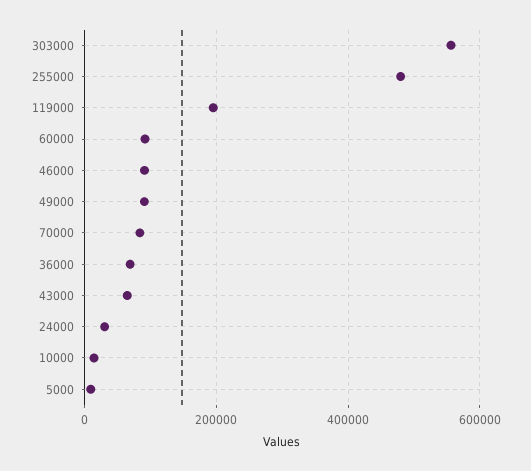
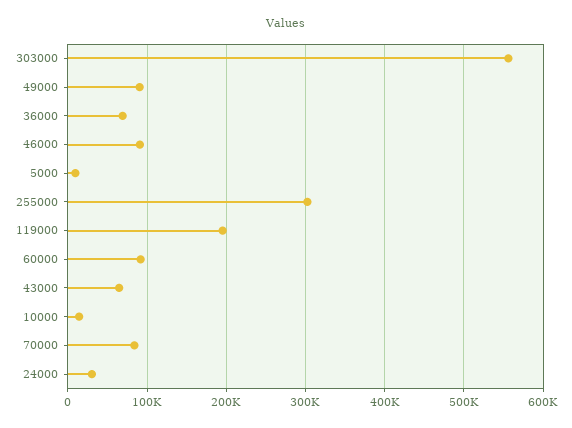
255000: 480000 -> 300000

